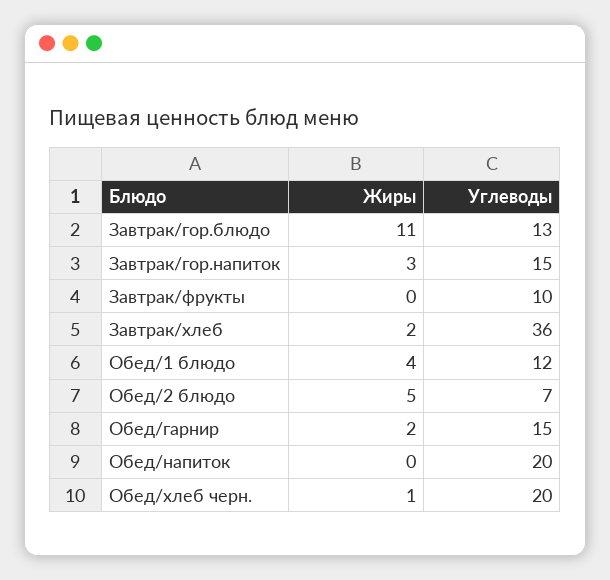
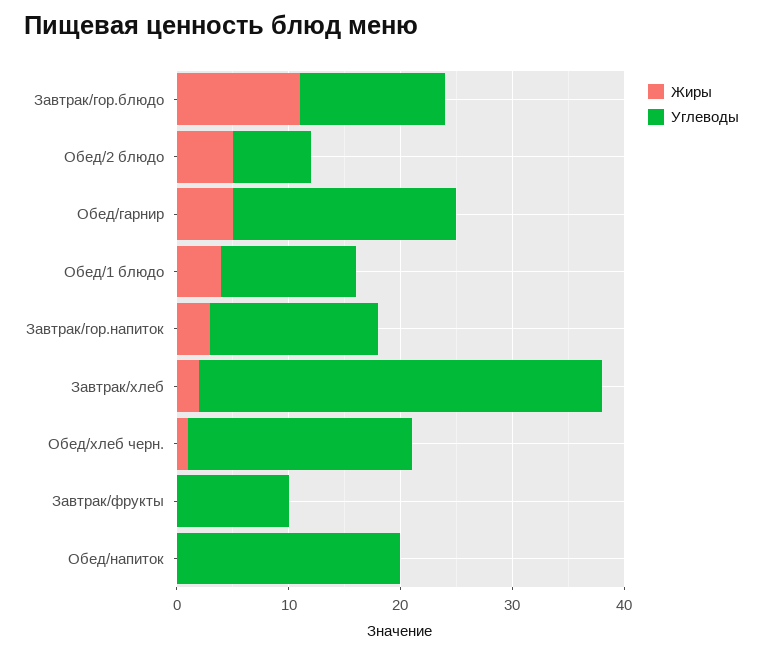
Жиры, Обед/гарнир: 2 -> 5
Углеводы, Обед/гарнир: 15 -> 20

